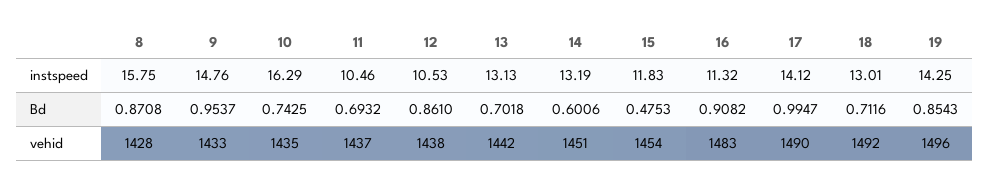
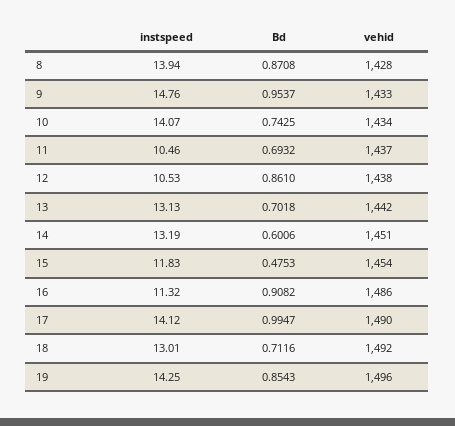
8, instspeed: 15.75 -> 13.94
10, instspeed: 16.29 -> 14.07
10, vehid: 1435 -> 1434
16, vehid: 1483 -> 1486

